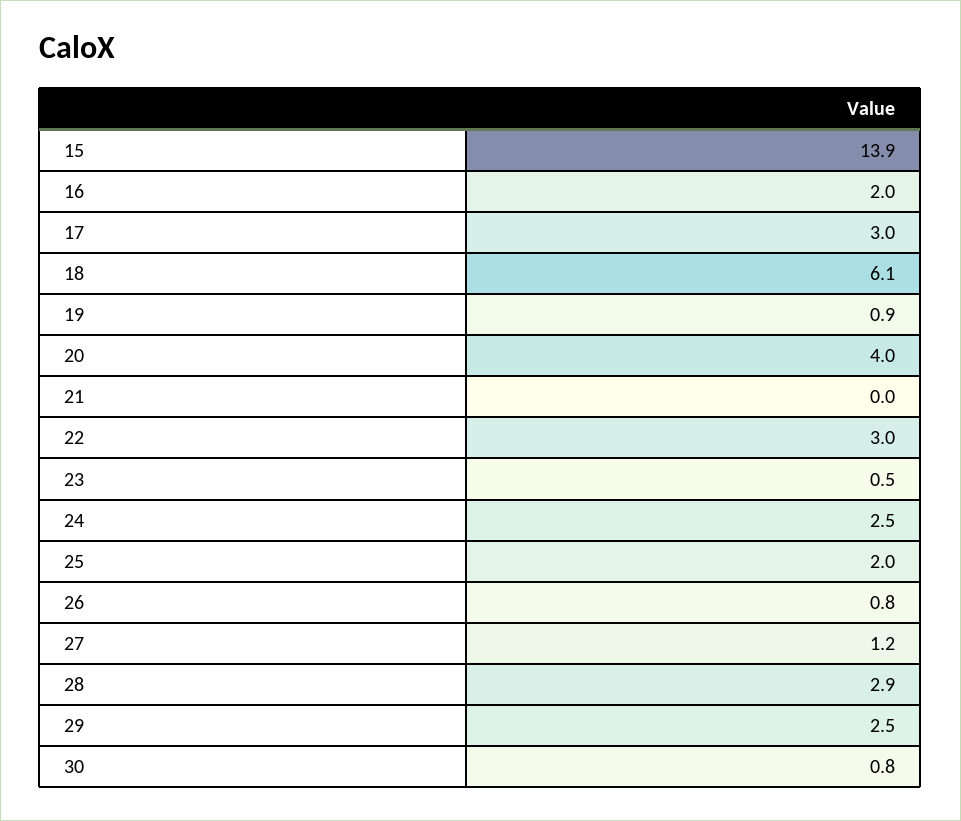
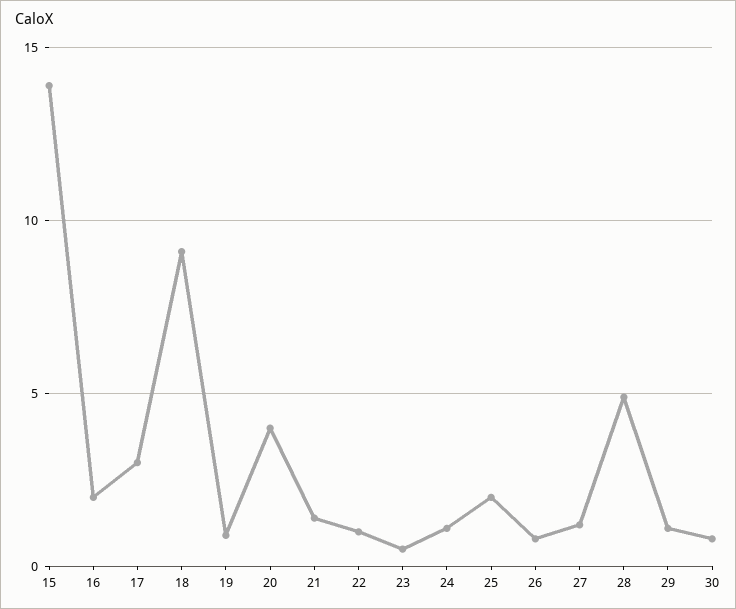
18: 6.1 -> 9
21: 0 -> 1.5
22: 3 -> 1
24: 2.5 -> 1
28: 2.9 -> 5
29: 2.5 -> 1

